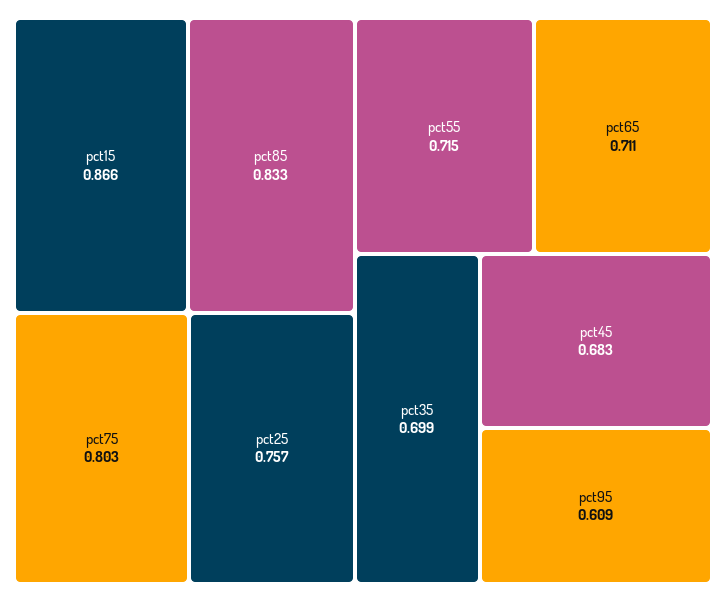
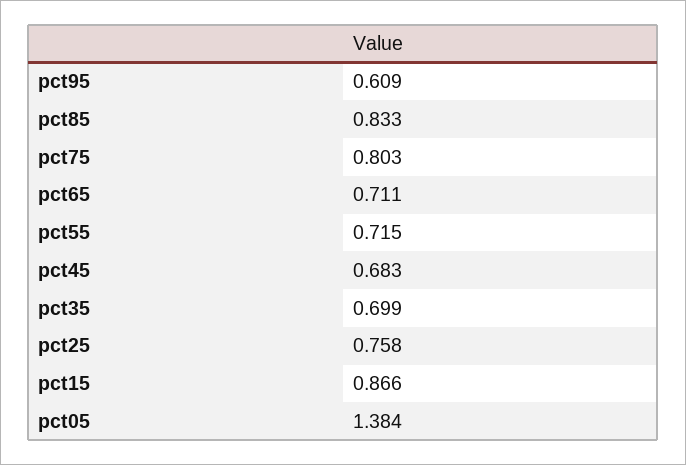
pct25: 0.757 -> 0.758
pct05: none -> 1.384

